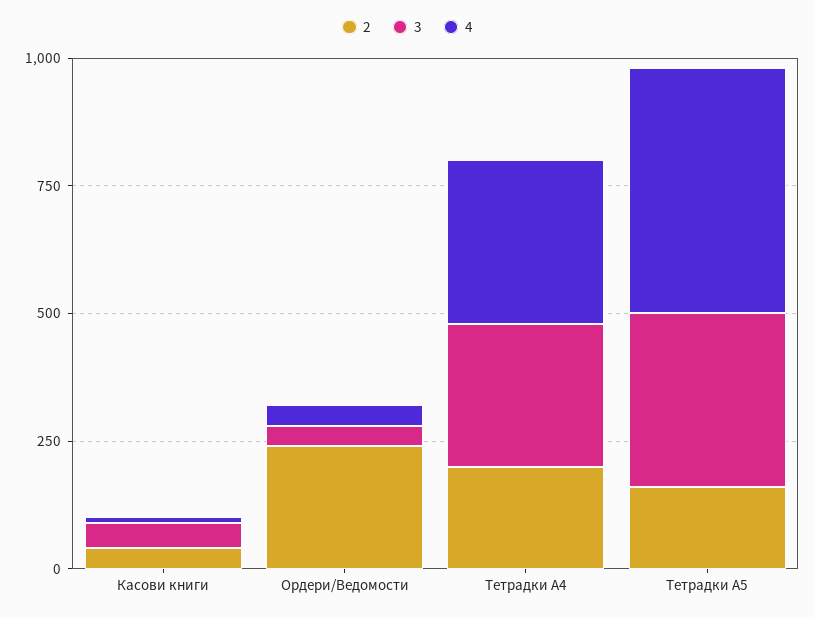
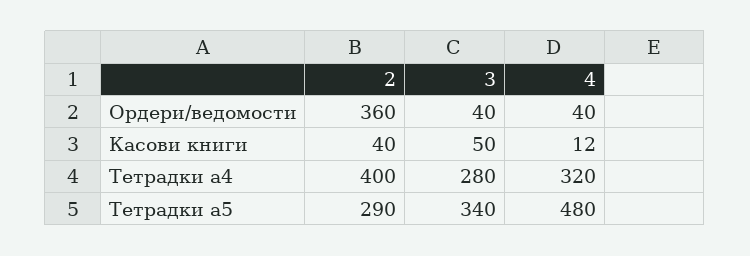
2, Ордери/Ведомости: 250 -> 360
2, Тетрадки А4: 200 -> 400
2, Тетрадки А5: 150 -> 290

